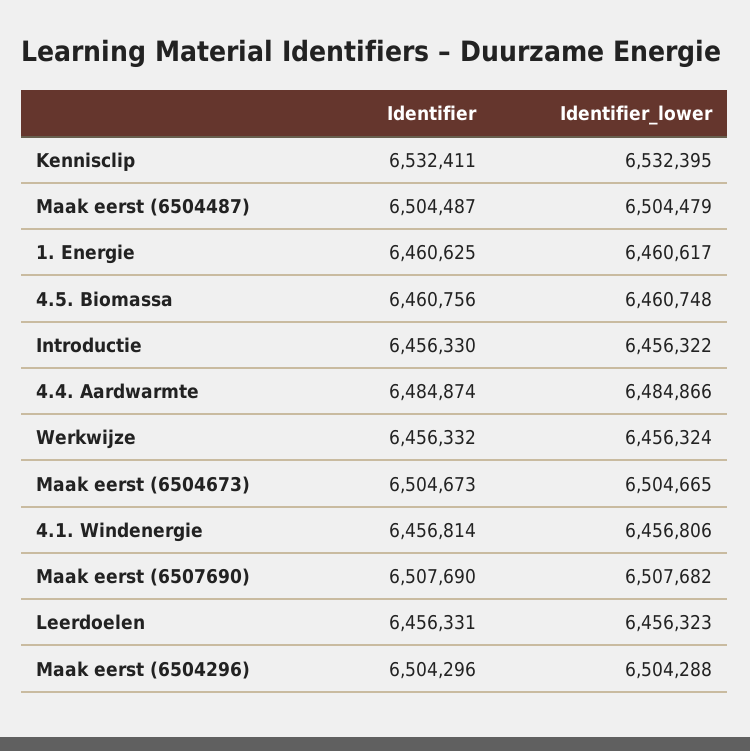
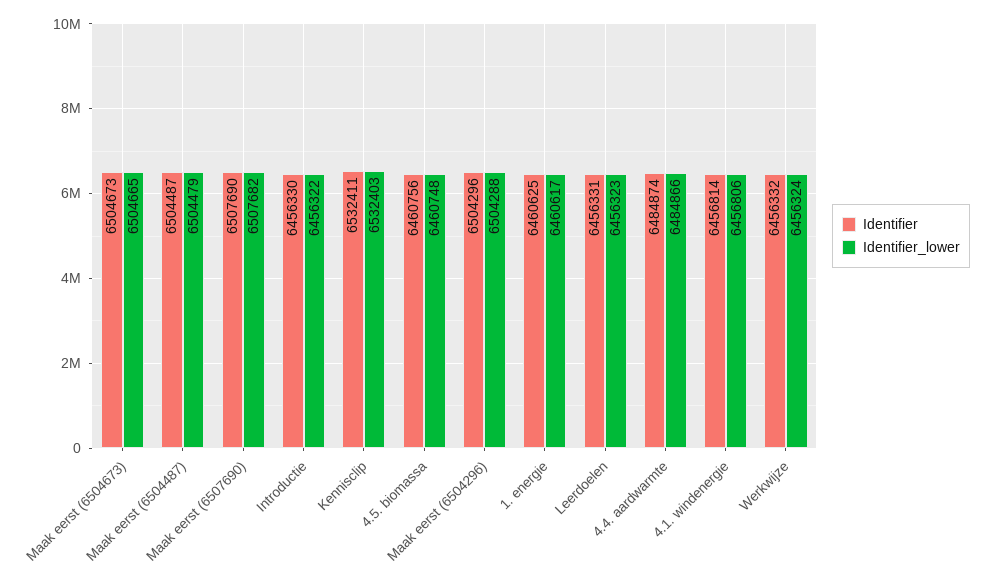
Identifier_lower, Kennisclip: 6532395 -> 6532403

